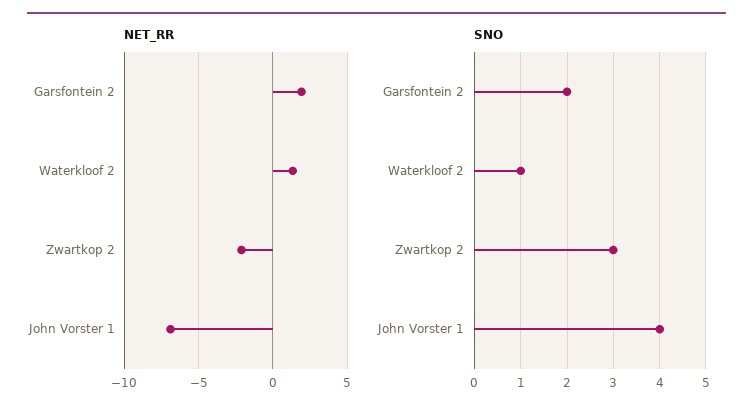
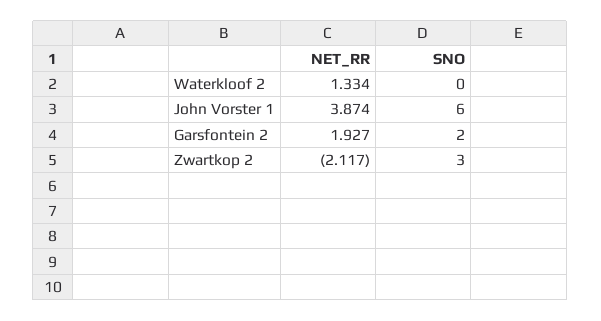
NET_RR, John Vorster 1: -7 -> 3.874
SNO, Waterkloof 2: 1 -> 0
SNO, John Vorster 1: 4 -> 6

